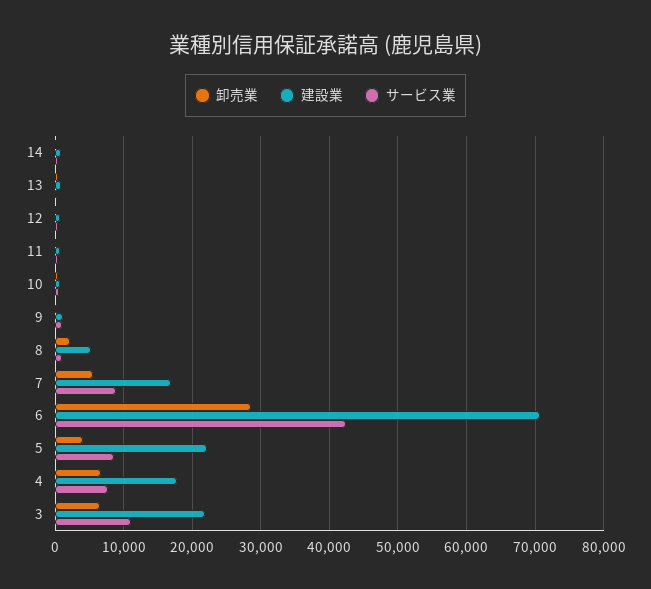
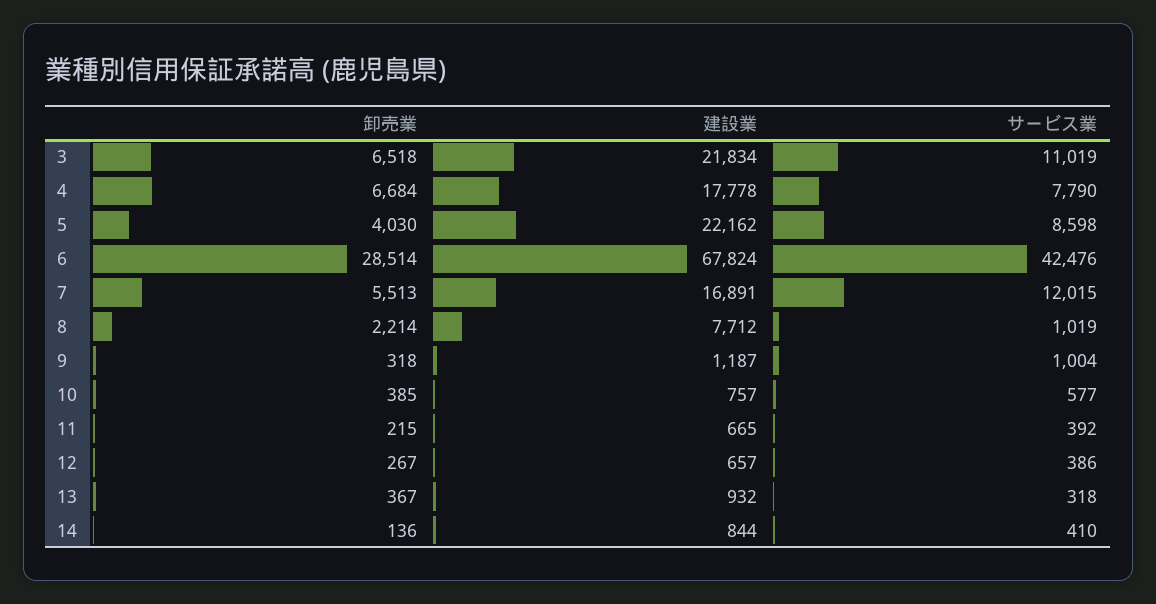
建設業, 8: 5000 -> 7712
サービス業, 7: 9000 -> 12015
建設業, 6: 71000 -> 67824

